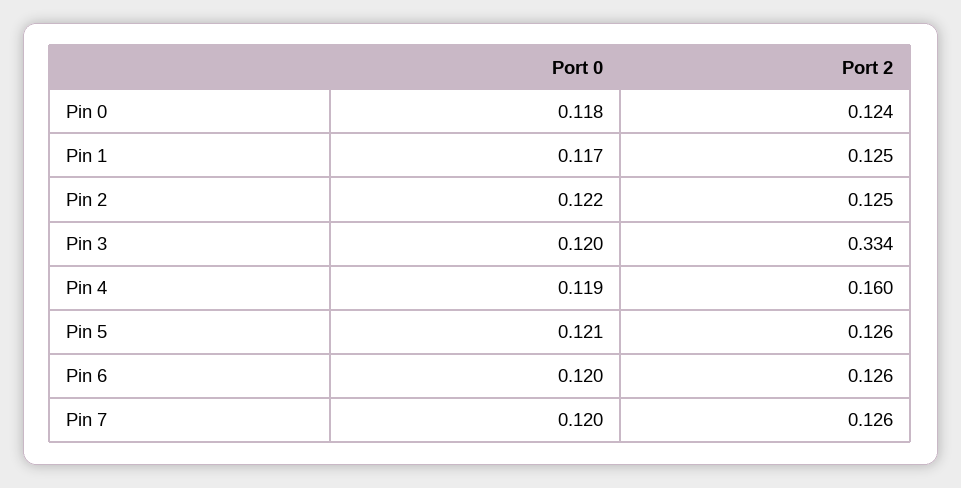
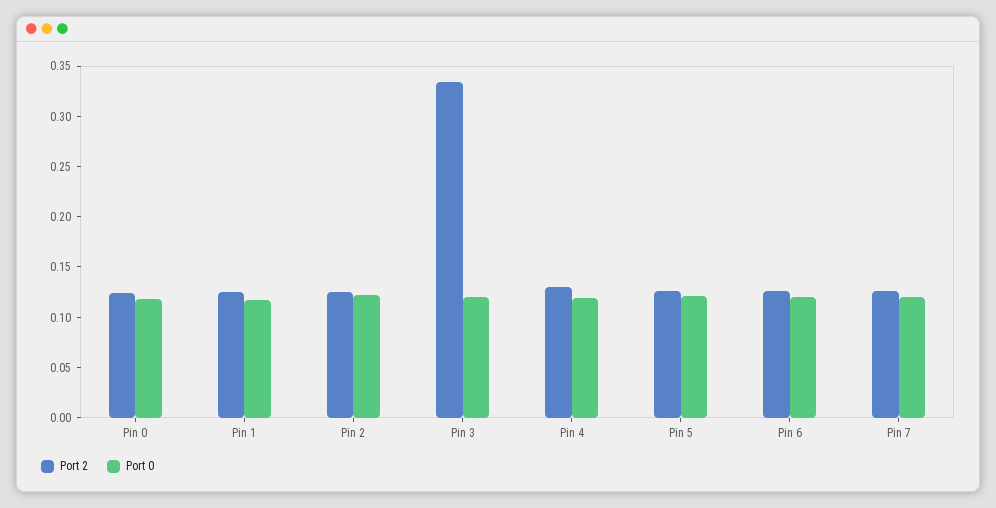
Port 2, Pin 4: 0.16 -> 0.13

